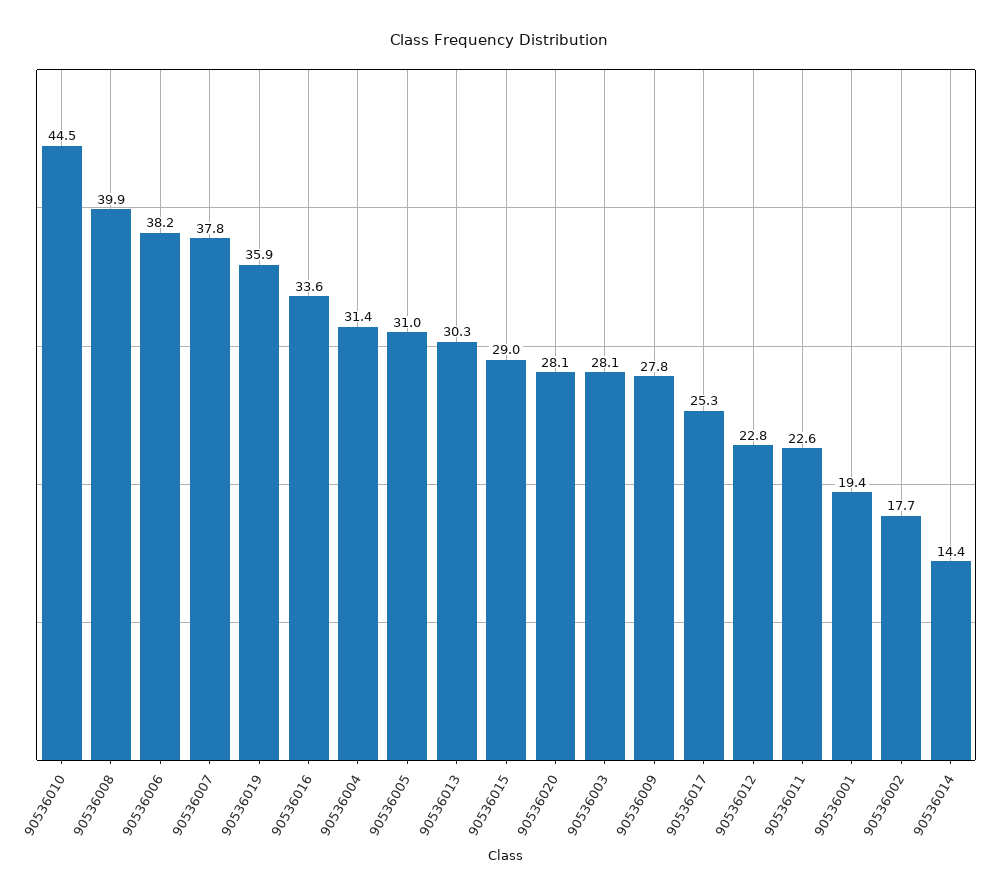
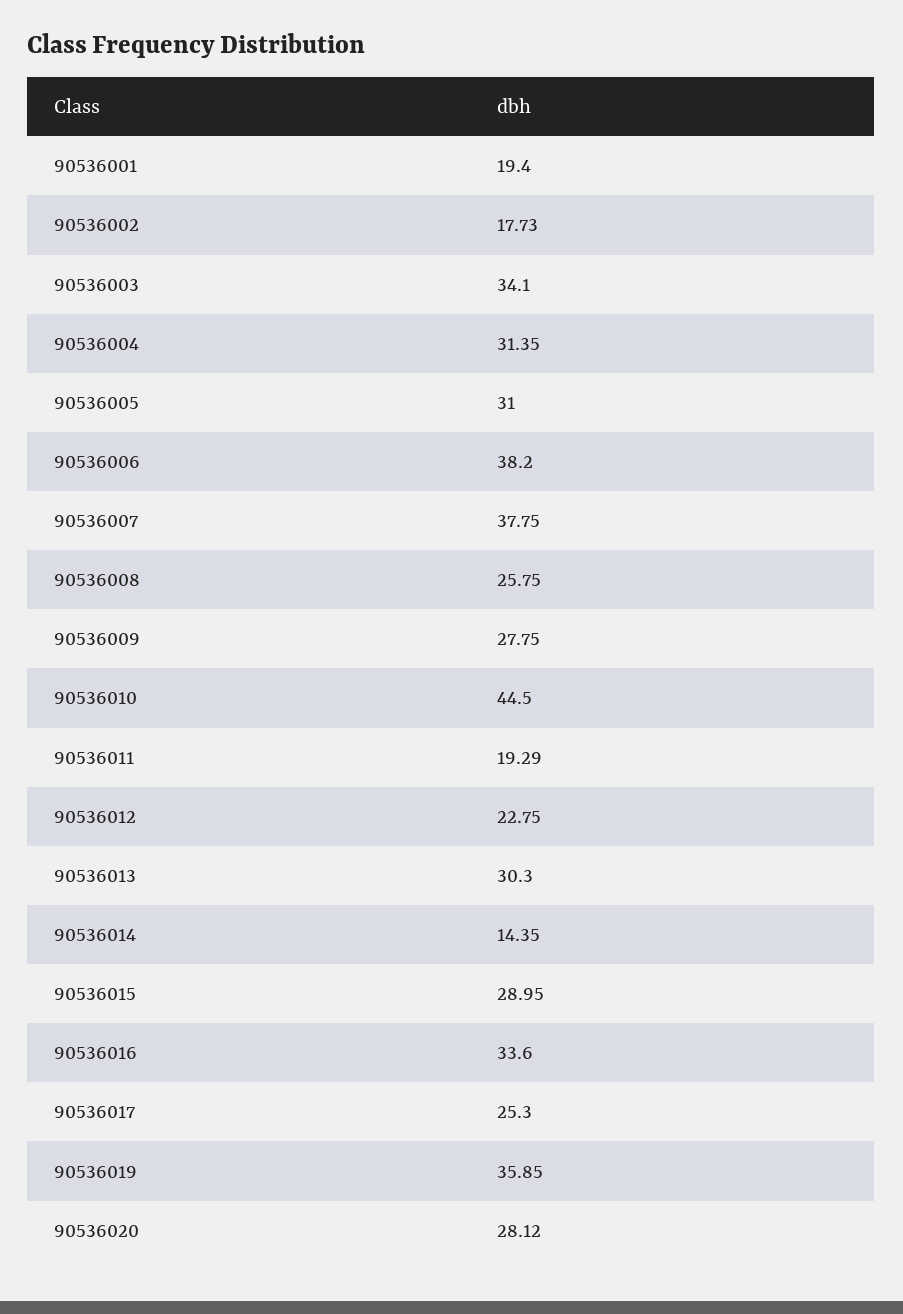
90536008: 39.9 -> 25.75
90536003: 28.1 -> 34.1
90536011: 22.6 -> 19.29

